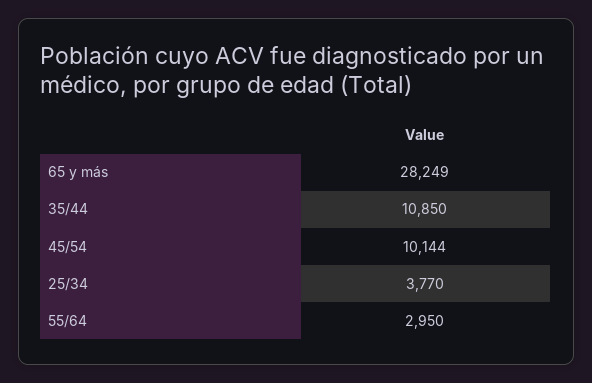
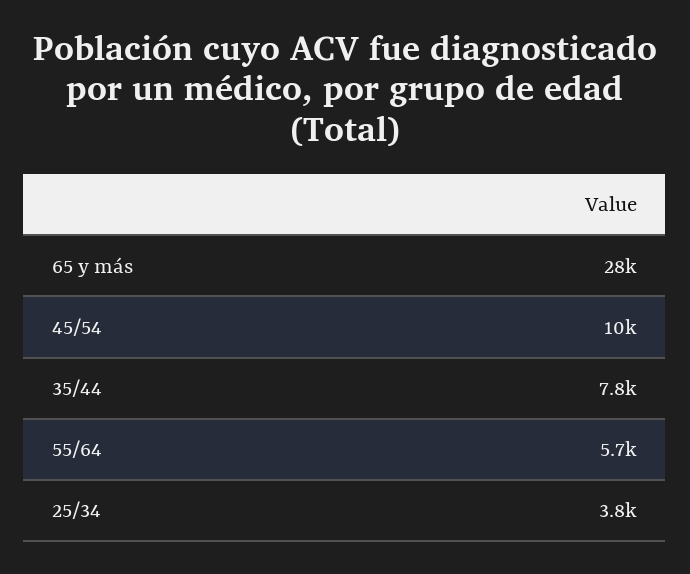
35/44: 10850 -> 7800
55/64: 2950 -> 5700

